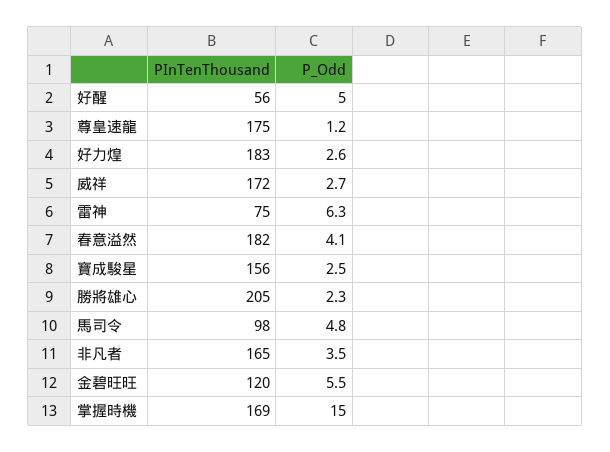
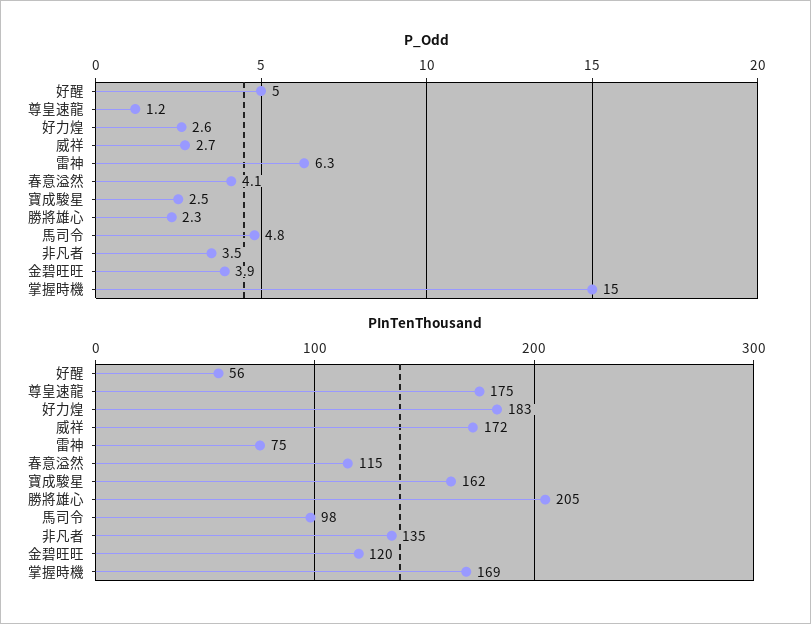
PInTenThousand, 春意溢然: 182 -> 115
PInTenThousand, 寶成駿星: 156 -> 162
PInTenThousand, 非凡者: 165 -> 135
P_Odd, 金碧旺旺: 5.5 -> 3.9

